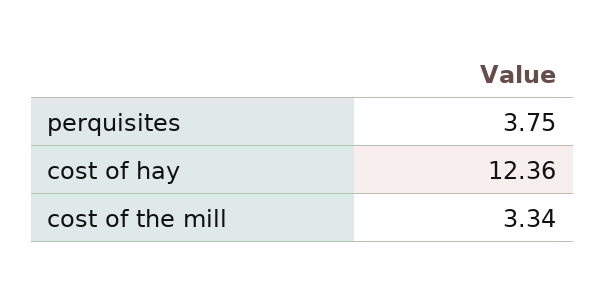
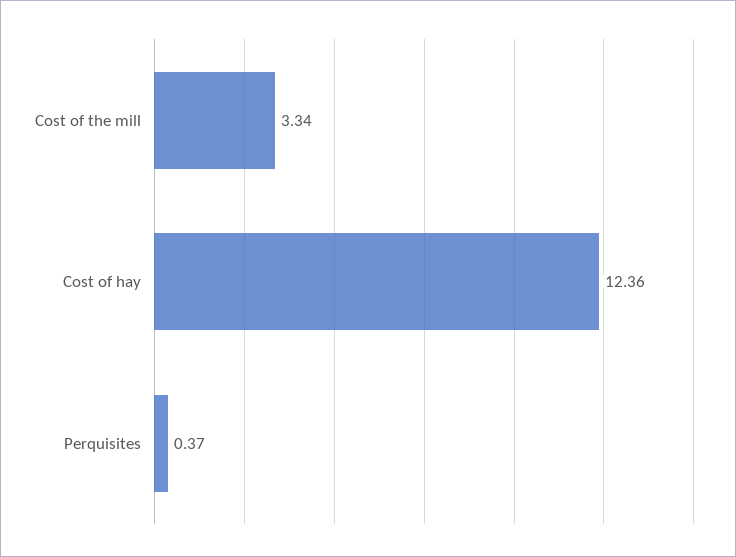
perquisites: 3.75 -> 0.37

